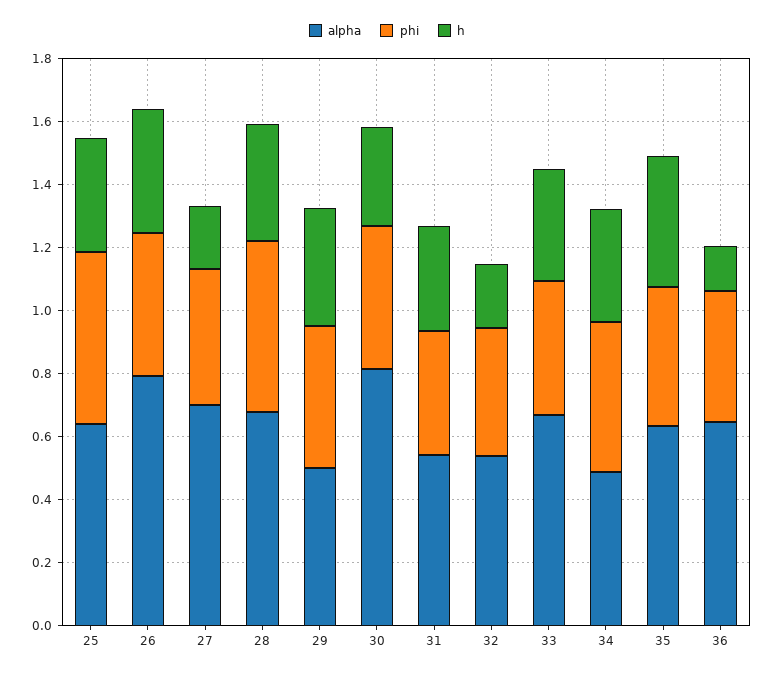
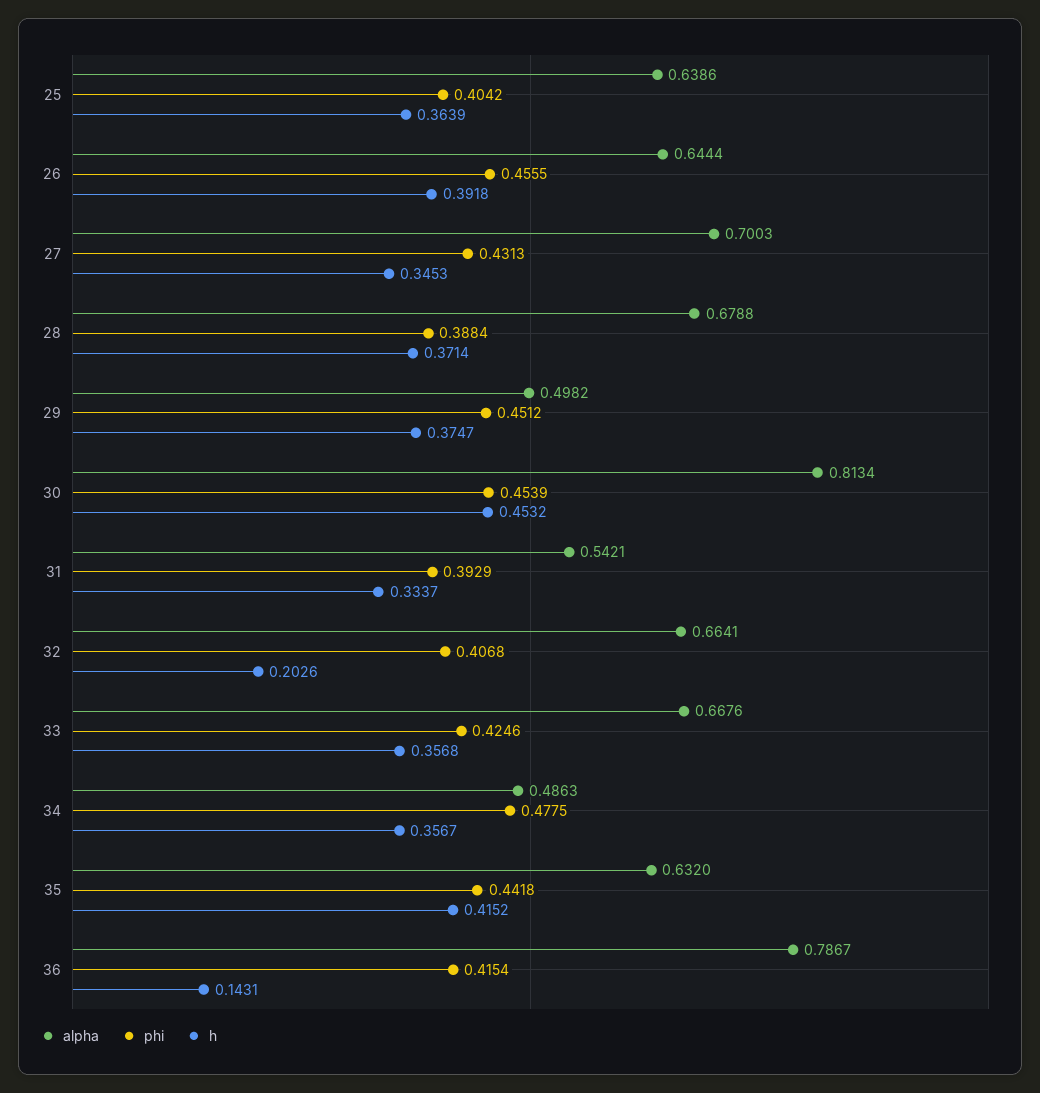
phi, 25: 0.55 -> 0.4042
alpha, 26: 0.8 -> 0.6444
h, 27: 0.2 -> 0.3453
phi, 28: 0.55 -> 0.3884
h, 30: 0.3 -> 0.4532
alpha, 32: 0.55 -> 0.6641
alpha, 36: 0.65 -> 0.7867

